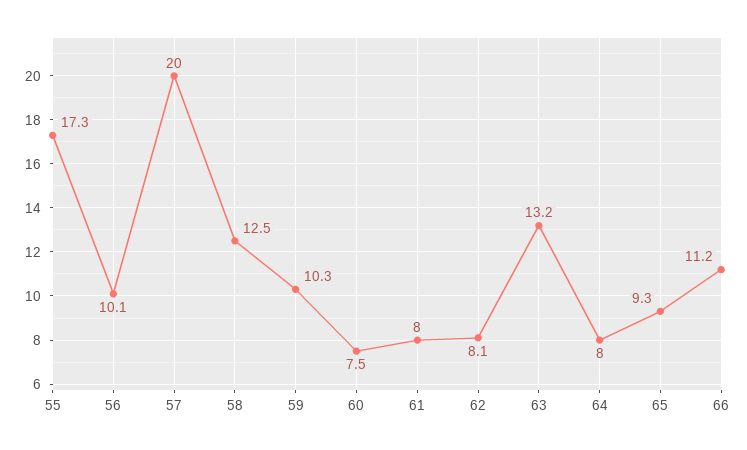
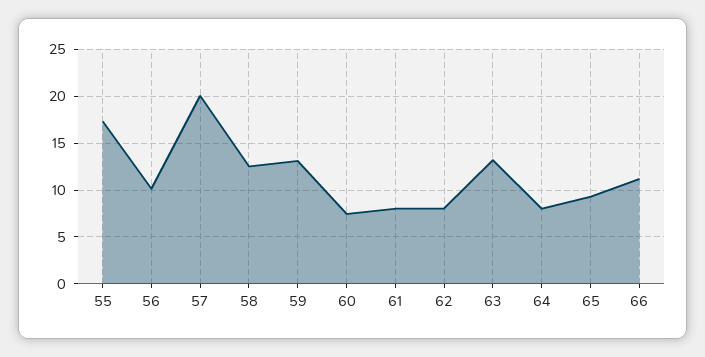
59: 10.3 -> 13

